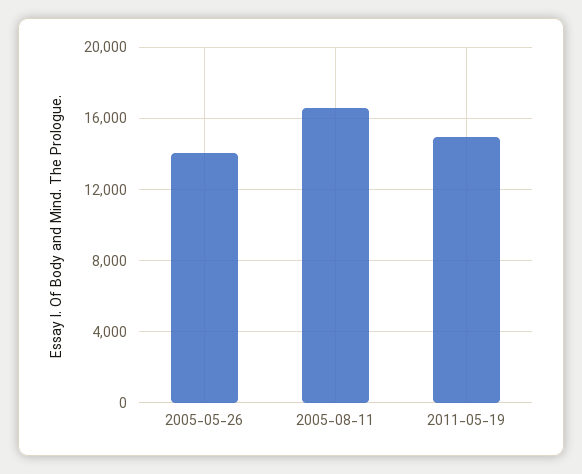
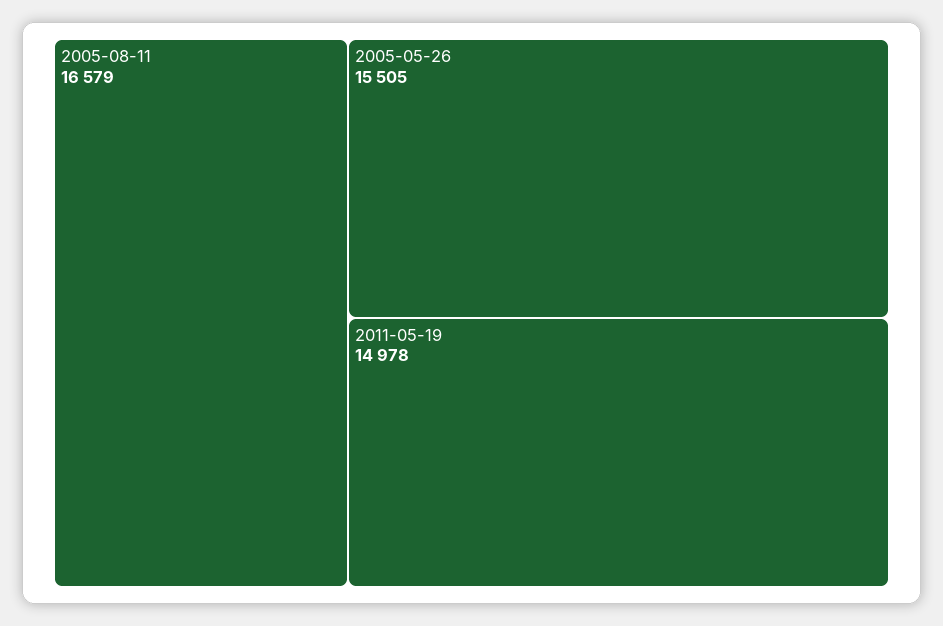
2005-05-26: 14000 -> 15505

